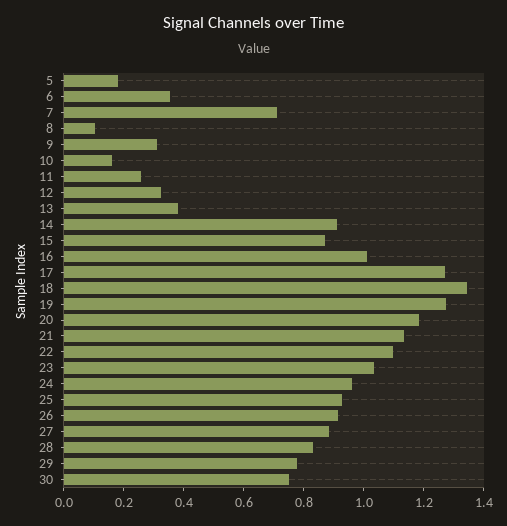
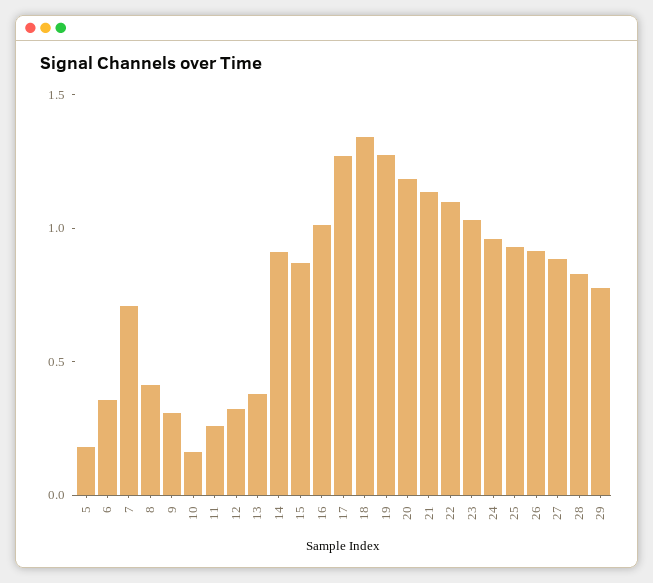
8: 0.1 -> 0.4
30: 0.75 -> none

